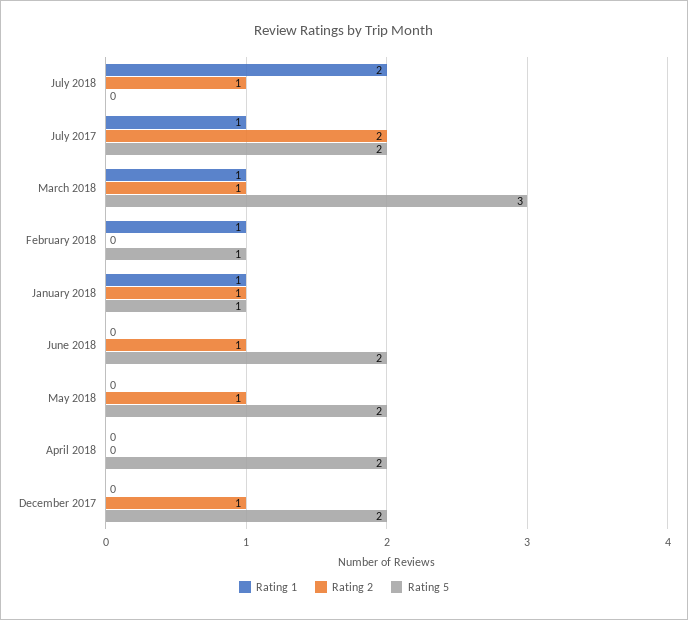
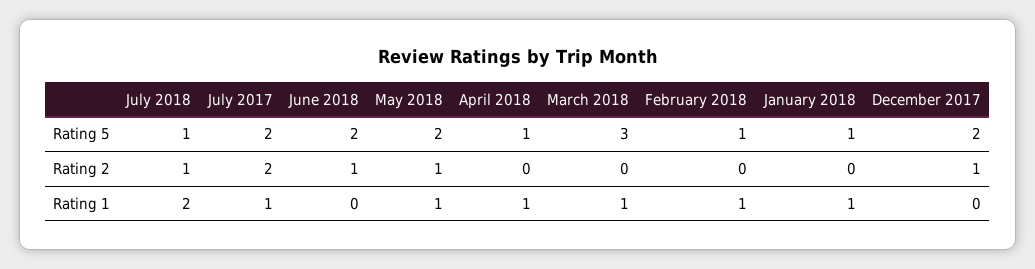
Rating 5, July 2018: 0 -> 1
Rating 2, March 2018: 1 -> 0
Rating 2, January 2018: 1 -> 0
Rating 1, May 2018: 0 -> 1
Rating 1, April 2018: 0 -> 1
Rating 5, April 2018: 2 -> 1

